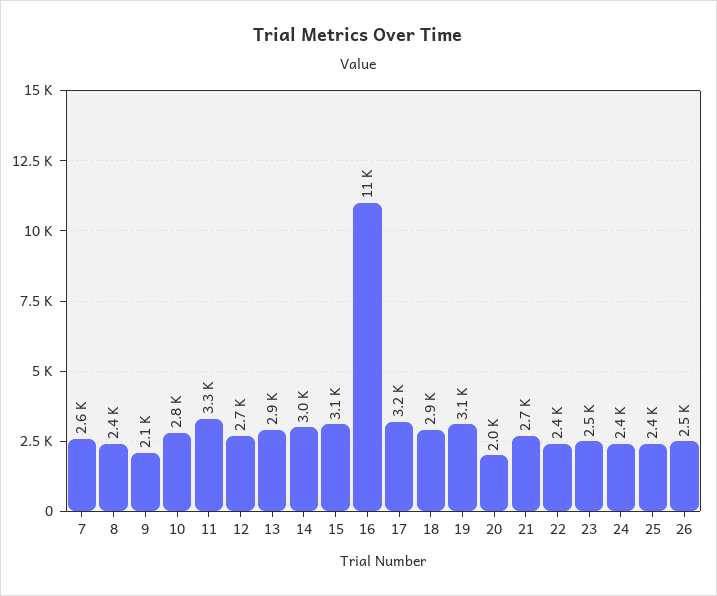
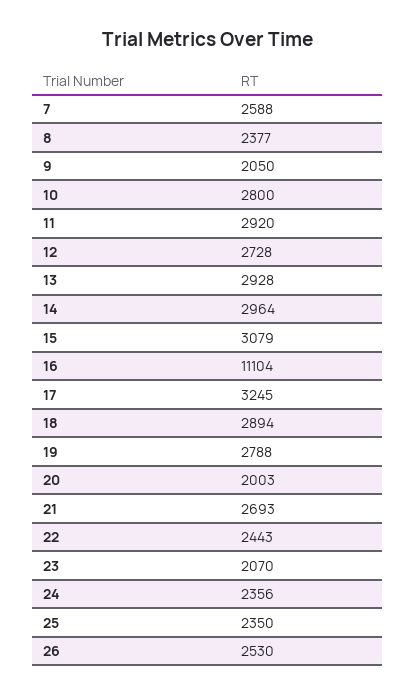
11: 3300 -> 2920
19: 3100 -> 2788
23: 2500 -> 2070

